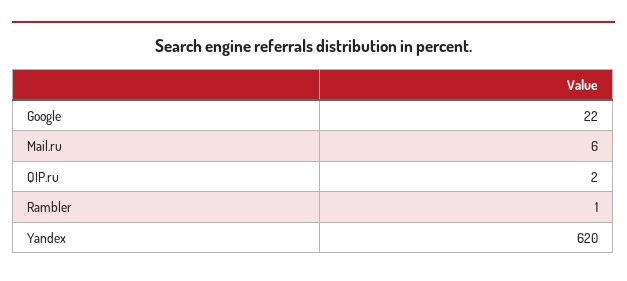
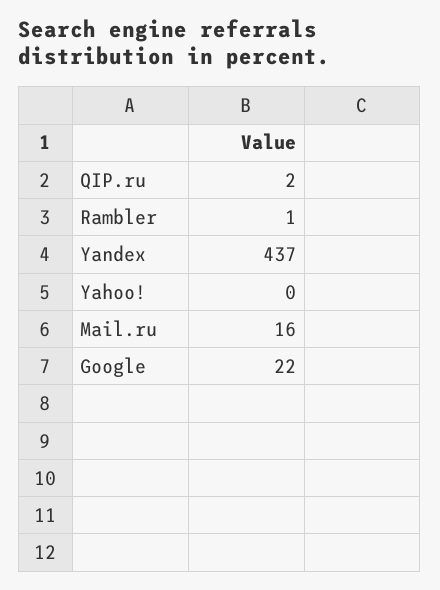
Mail.ru: 6 -> 16
Yandex: 620 -> 437
Yahoo!: none -> 0

